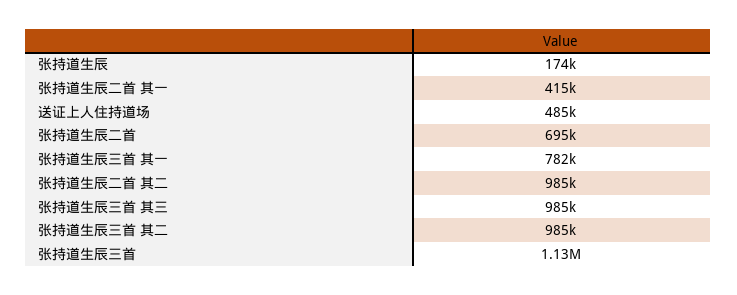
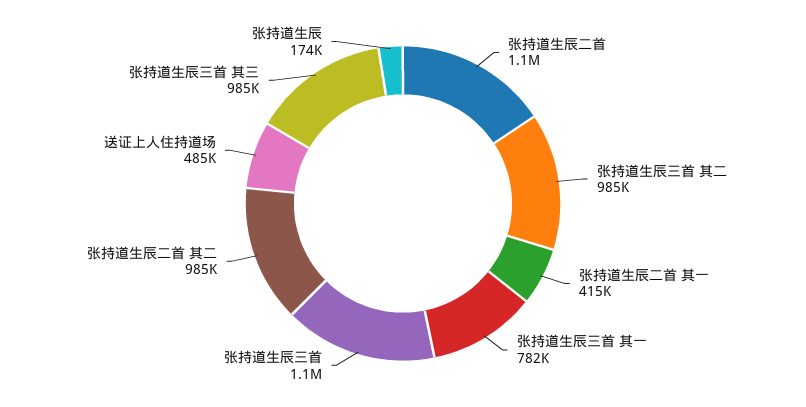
张持道生辰二首: 695000 -> 1100000

